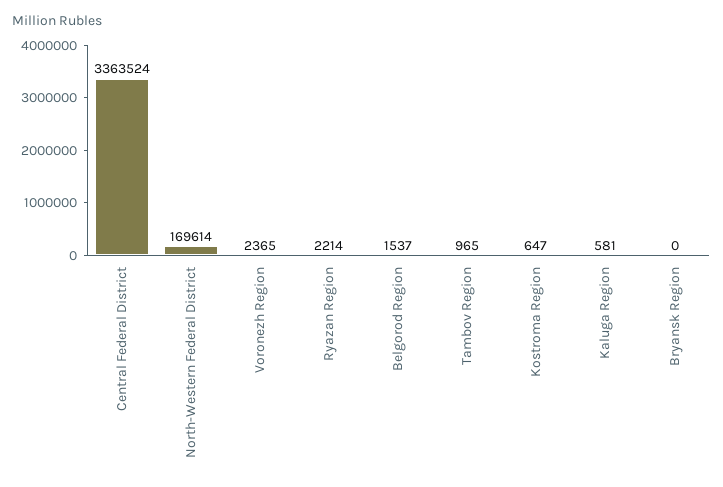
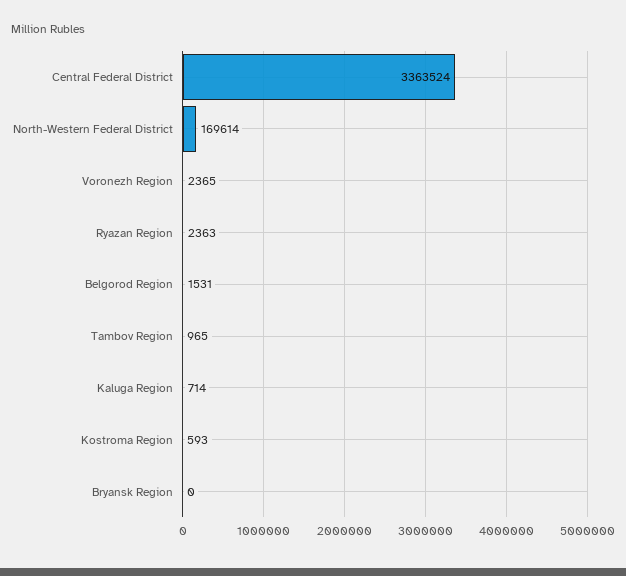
Ryazan Region: 2214 -> 2363
Belgorod Region: 1537 -> 1531
Kostroma Region: 647 -> 593
Kaluga Region: 581 -> 714

